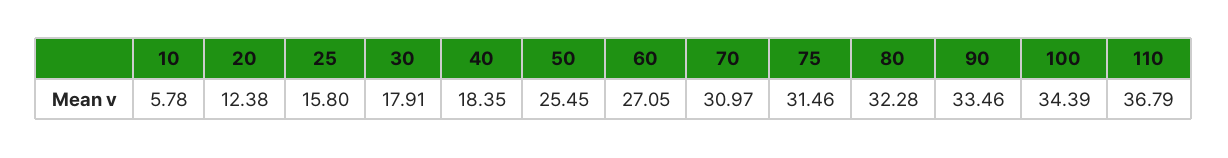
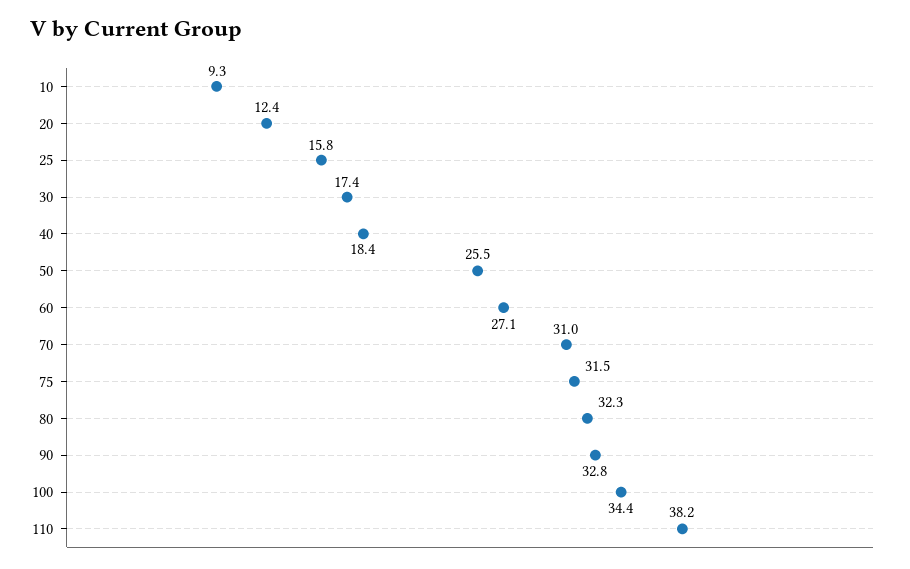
10: 5.78 -> 9.3
30: 17.91 -> 17.4
90: 33.46 -> 32.8
110: 36.79 -> 38.2

